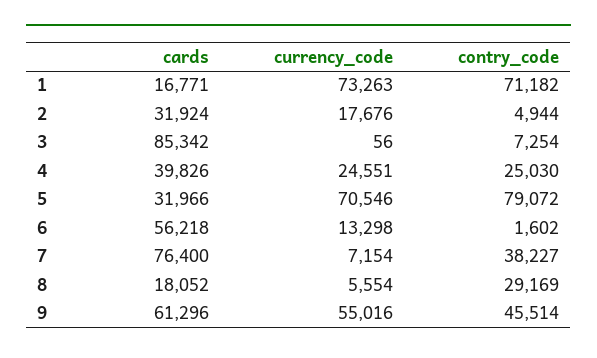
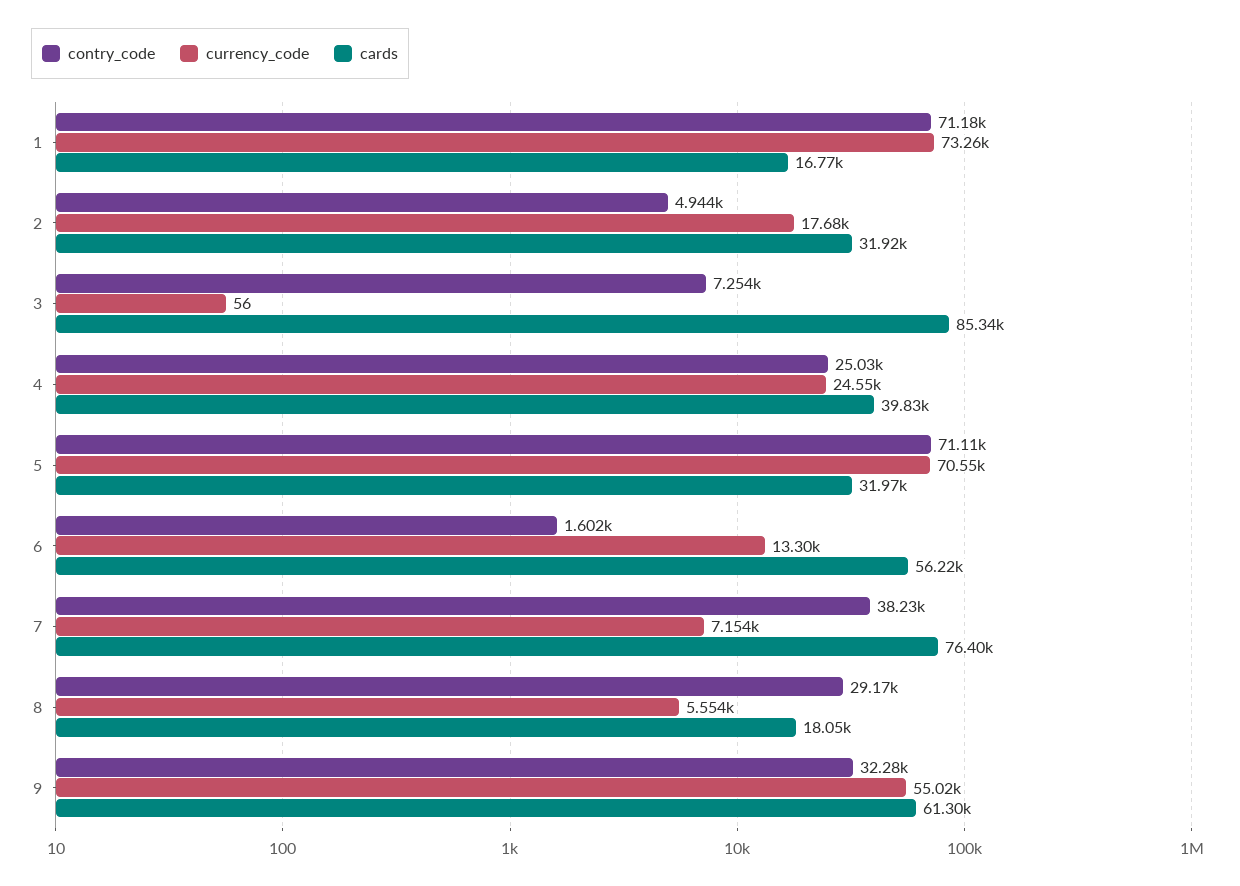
contry_code, 5: 79072 -> 71110
contry_code, 9: 45514 -> 32280

